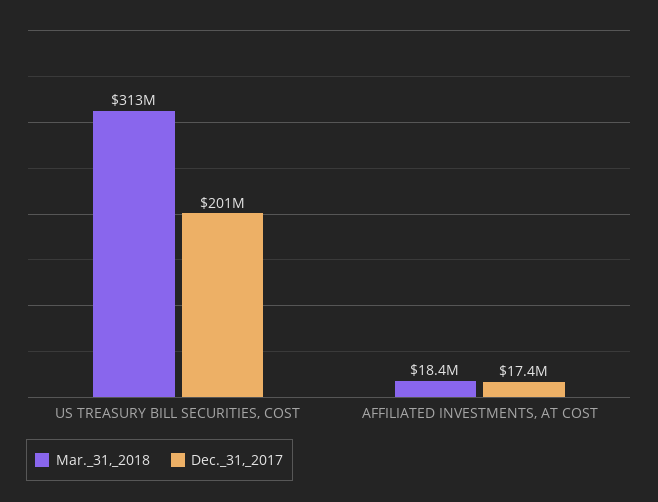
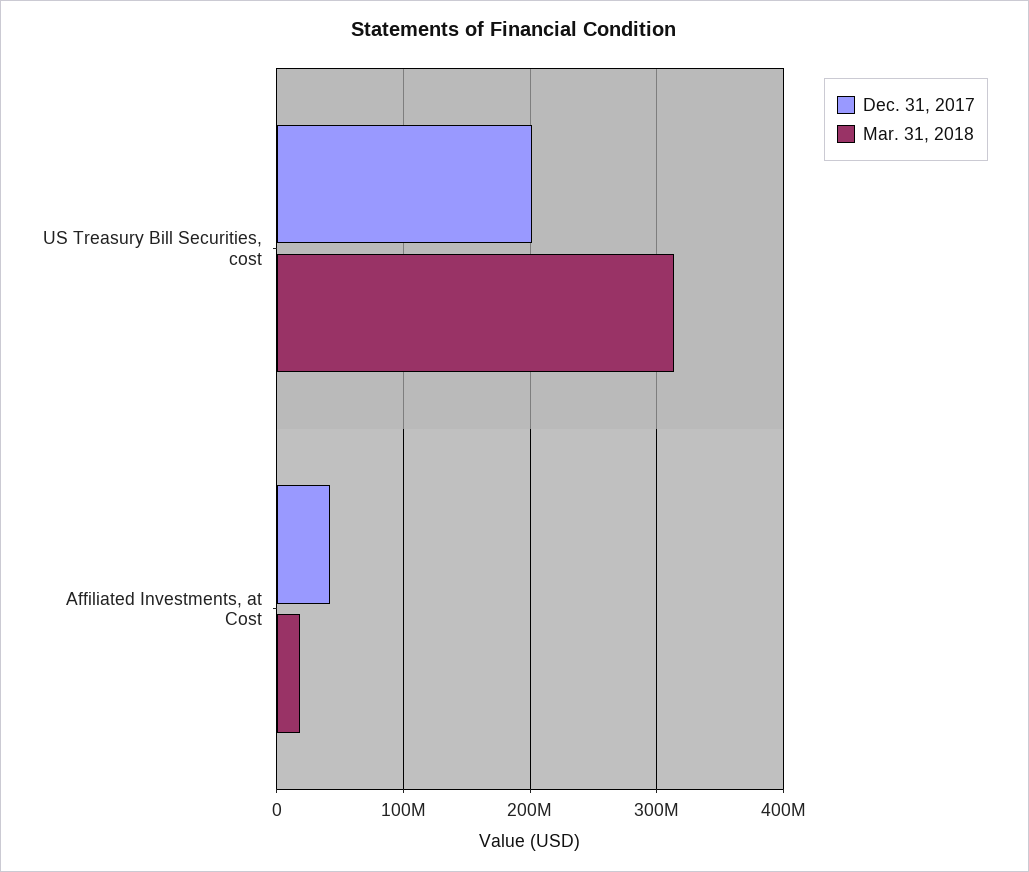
Dec._31,_2017, AFFILIATED INVESTMENTS, AT COST: 17400000 -> 40000000

